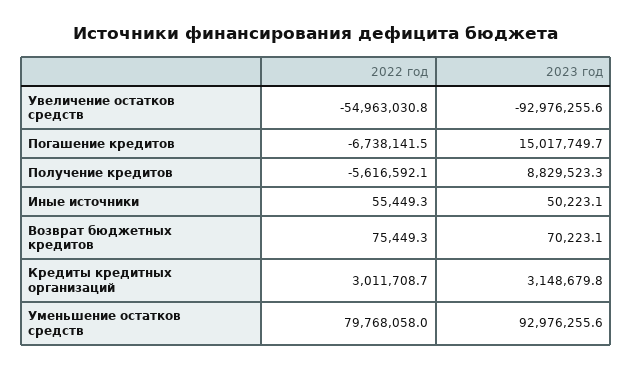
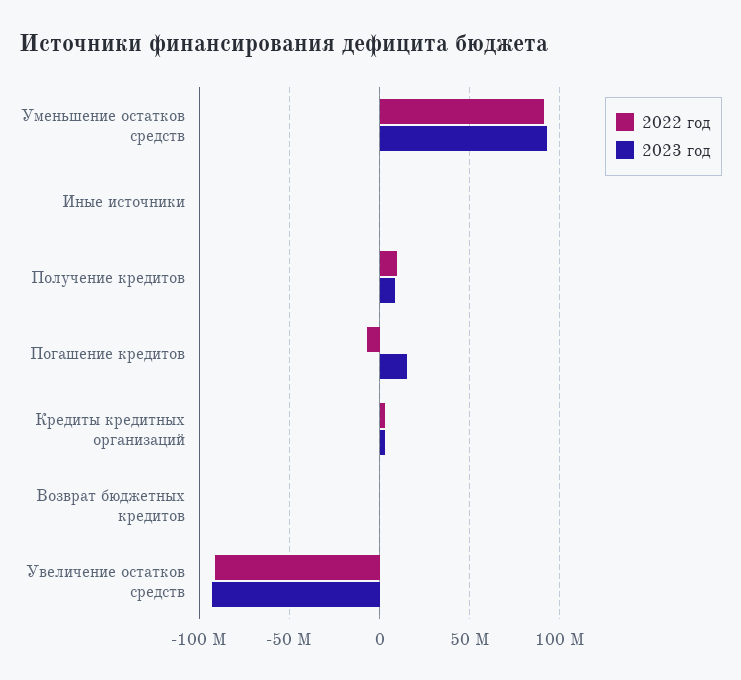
2022 год, Увеличение остатков средств: -54963030.8 -> -90000000
2022 год, Получение кредитов: -5616592.1 -> 10000000
2022 год, Уменьшение остатков средств: 79768058 -> 90000000

